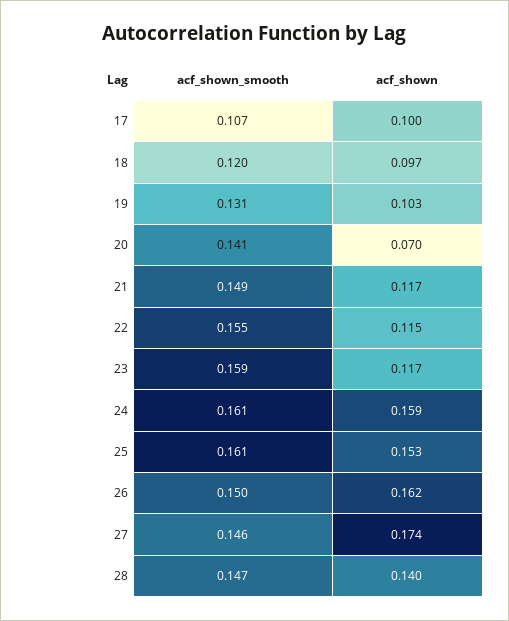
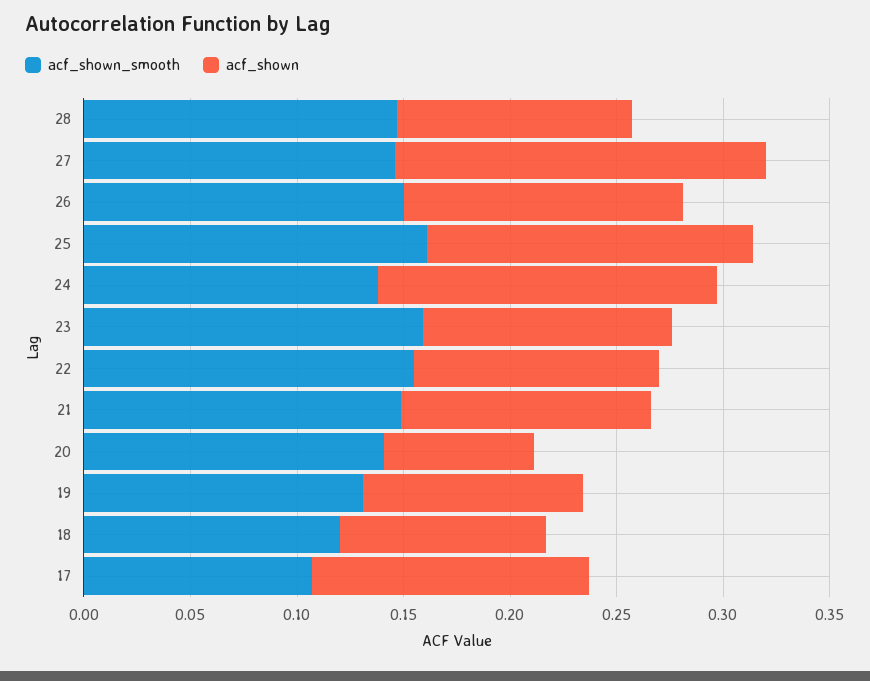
acf_shown, 17: 0.1 -> 0.13
acf_shown_smooth, 24: 0.161 -> 0.14
acf_shown, 26: 0.162 -> 0.13
acf_shown, 28: 0.14 -> 0.11

